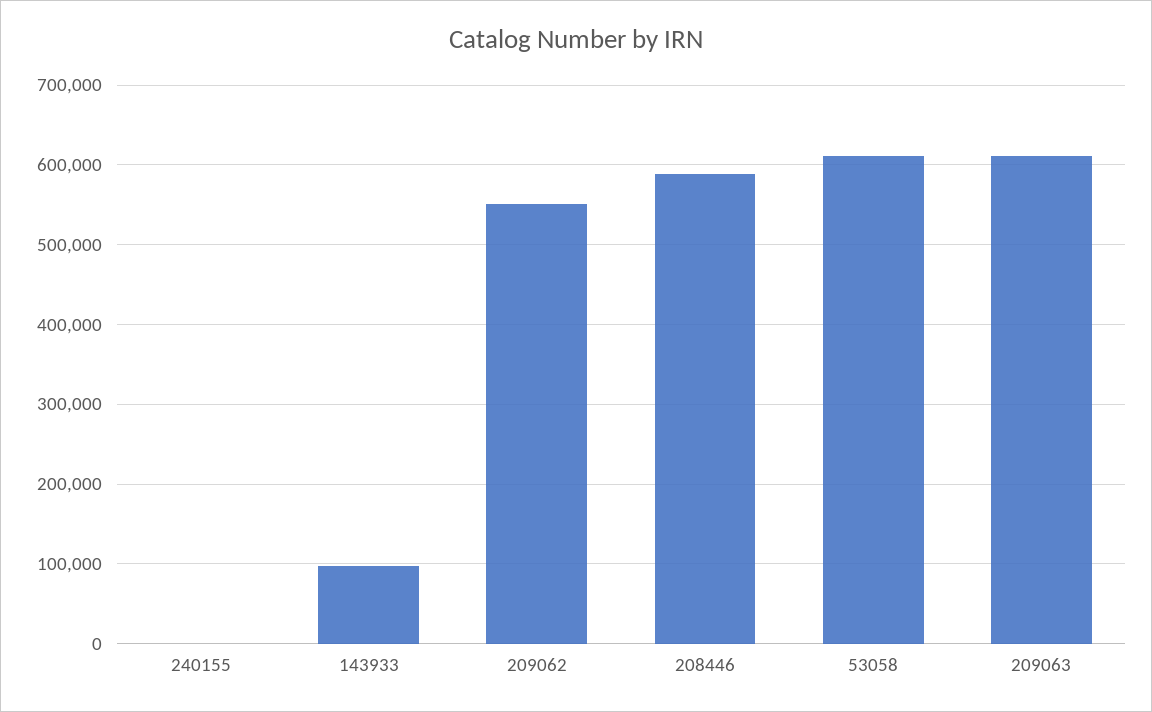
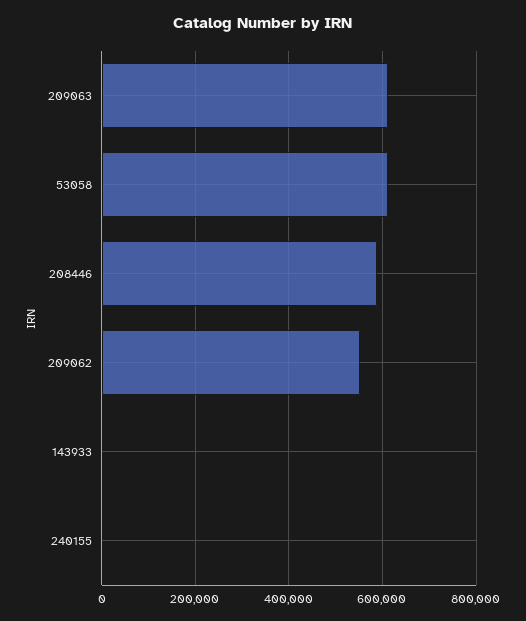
143933: 100000 -> 0

